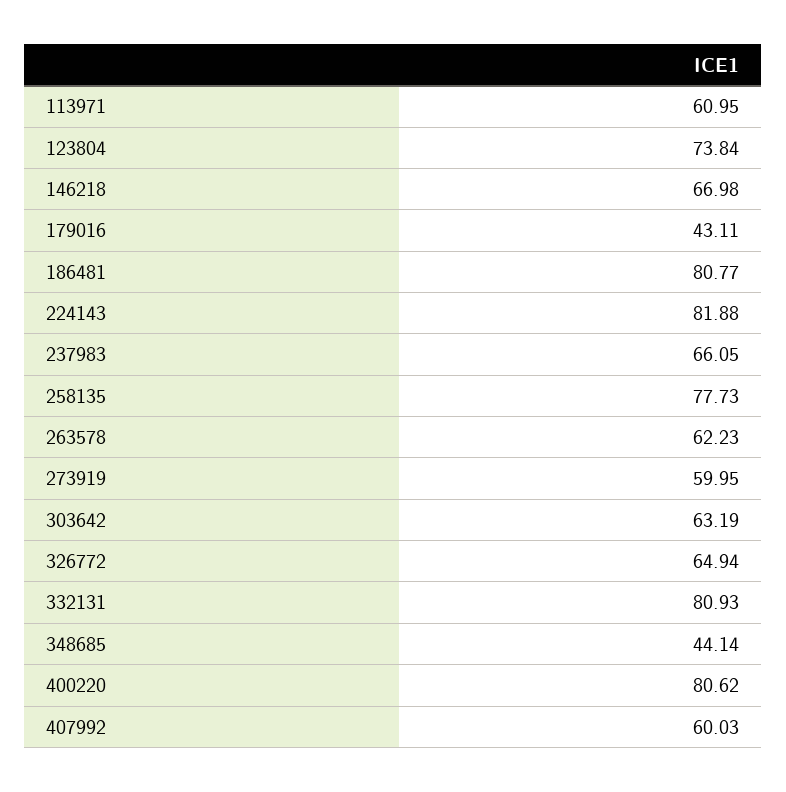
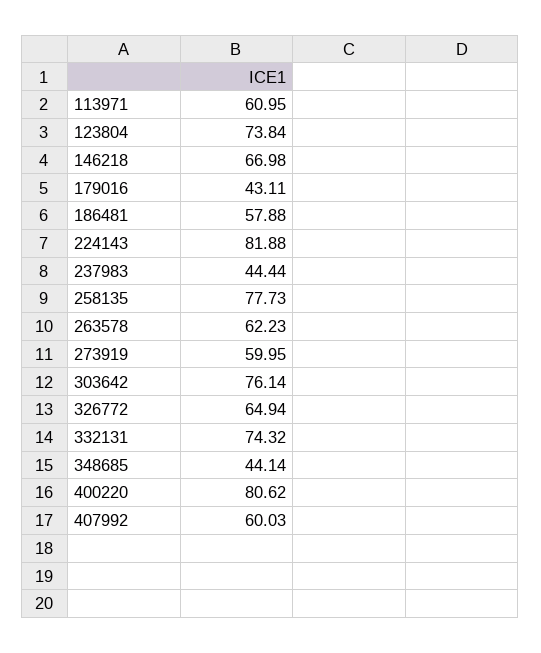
186481: 80.77 -> 57.88
237983: 66.05 -> 44.44
303642: 63.19 -> 76.14
332131: 80.93 -> 74.32

